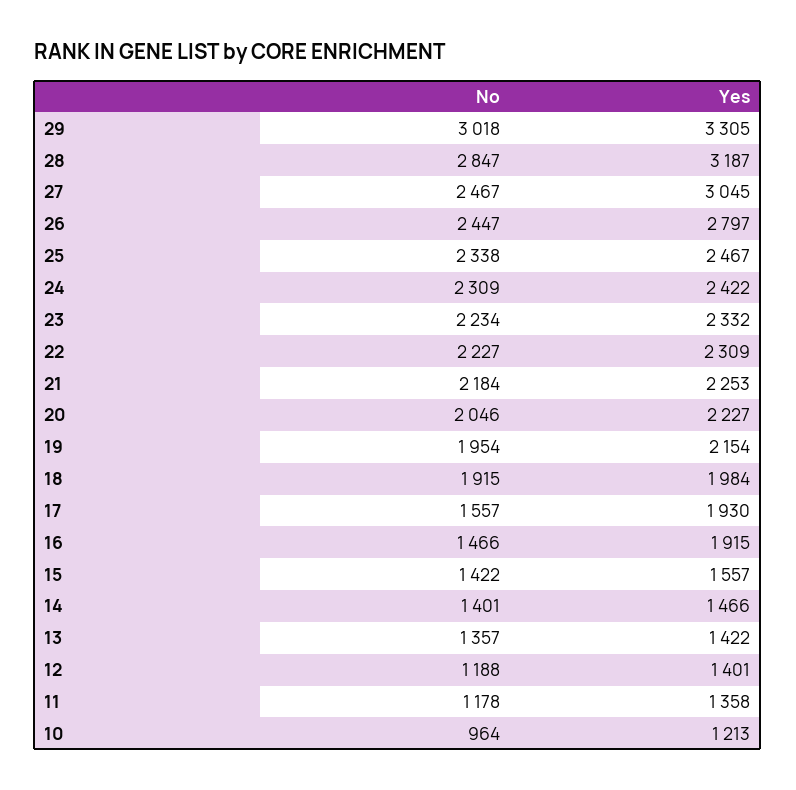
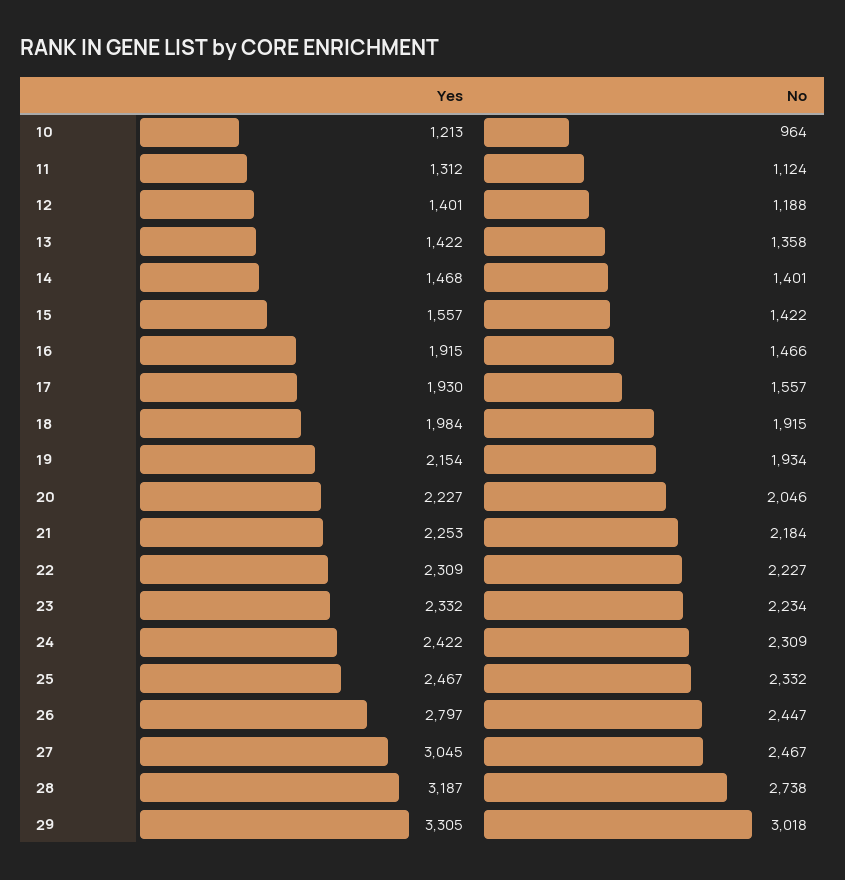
No, 28: 2847 -> 2738
No, 25: 2338 -> 2332
No, 19: 1954 -> 1934
Yes, 14: 1466 -> 1468
No, 13: 1357 -> 1358
No, 11: 1178 -> 1124
Yes, 11: 1358 -> 1312

